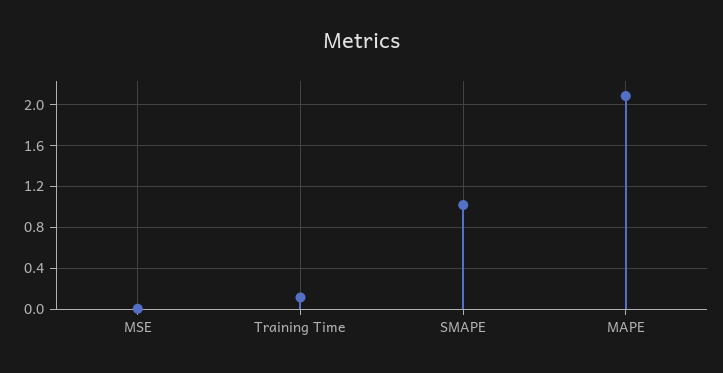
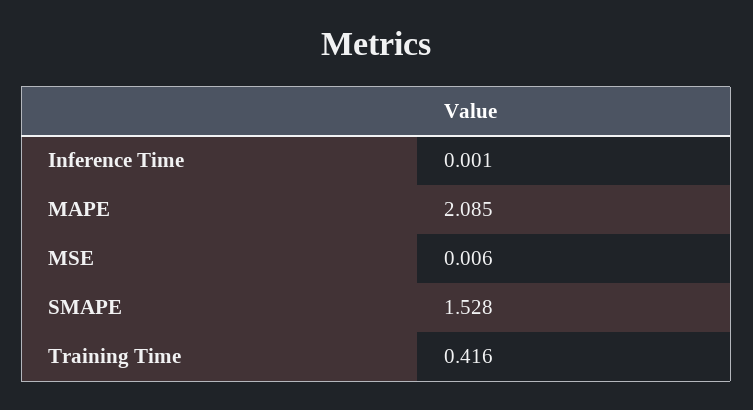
Training Time: 0.1 -> 0.416
SMAPE: 1 -> 1.528
Inference Time: none -> 0.001

